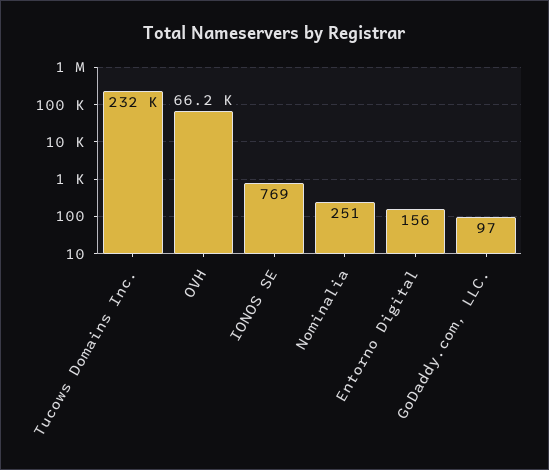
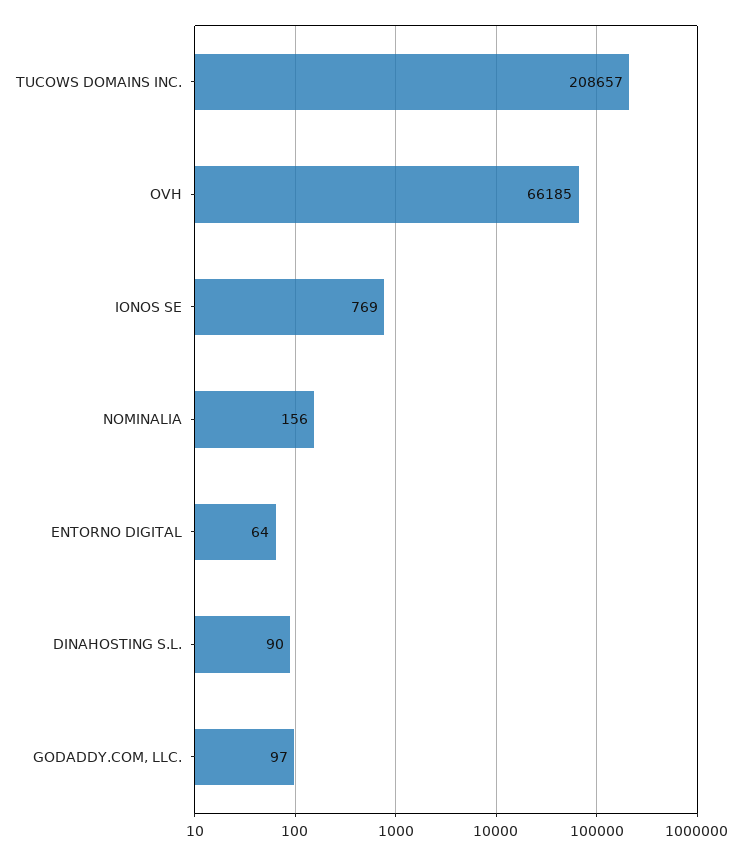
Tucows Domains Inc.: 232000 -> 208657
Nominalia: 251 -> 156
Entorno Digital: 156 -> 64
DINAHOSTING S.L.: none -> 90

